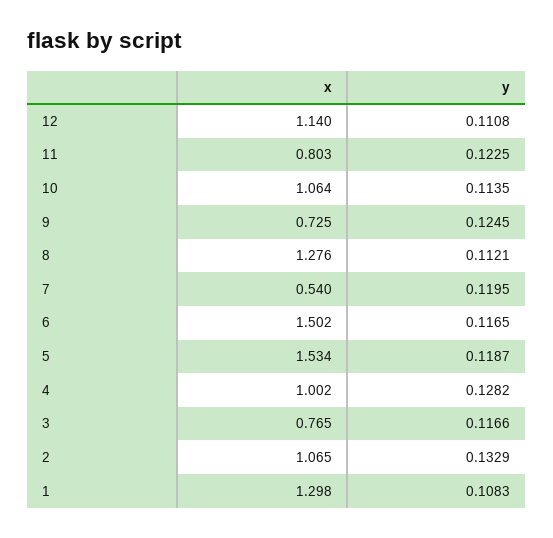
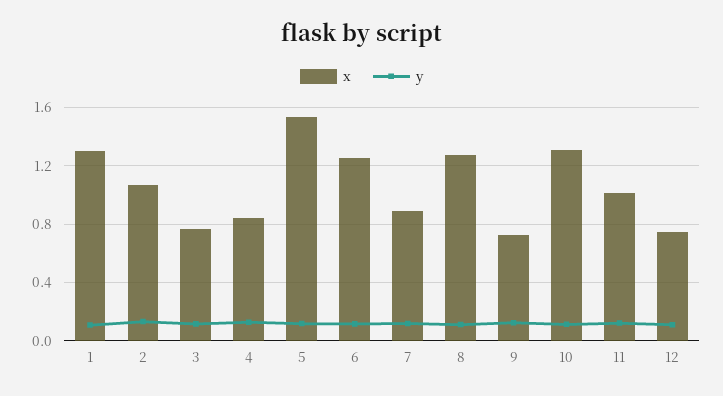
x, 12: 1.14 -> 0.75
x, 11: 0.803 -> 1
x, 10: 1.064 -> 1.3
x, 7: 0.54 -> 0.9
x, 6: 1.502 -> 1.25
x, 4: 1.002 -> 0.85

